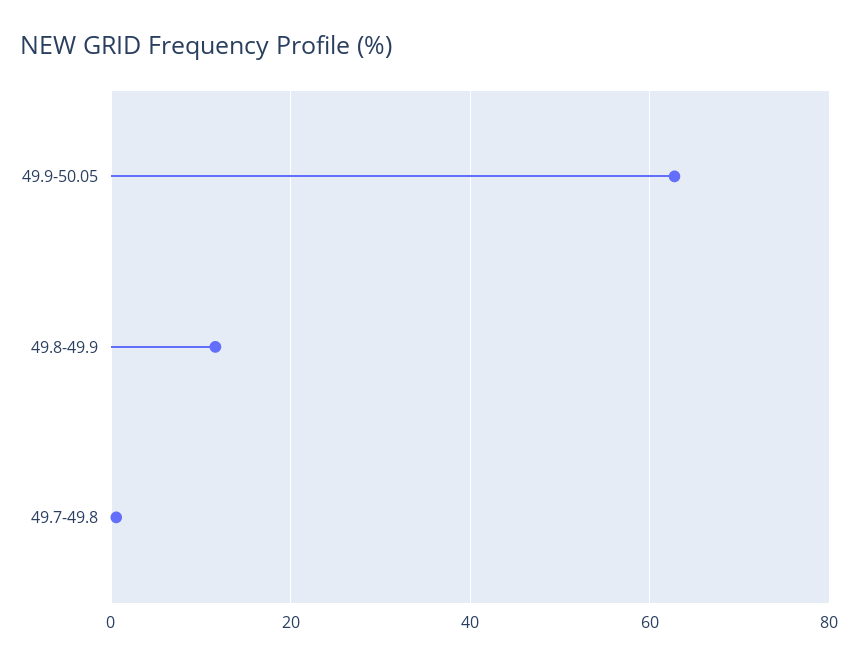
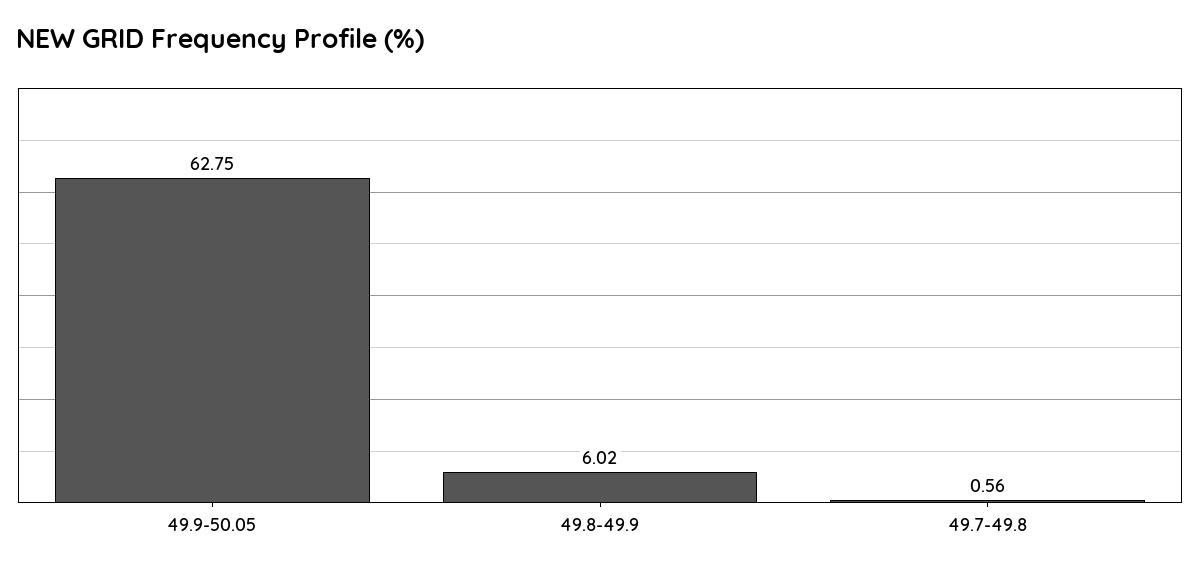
49.8-49.9: 12 -> 6.02

